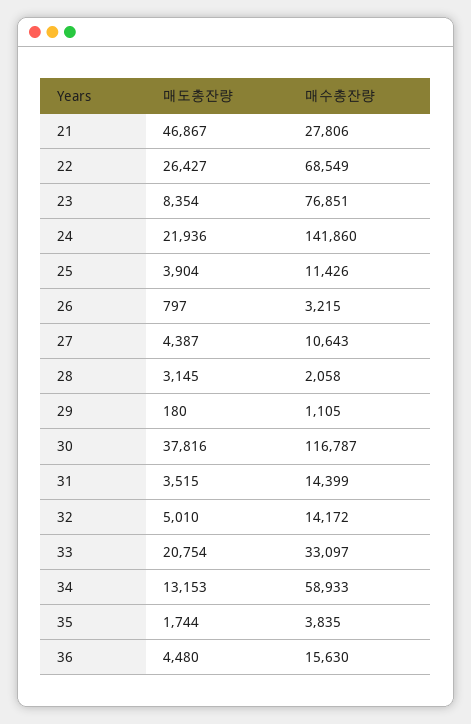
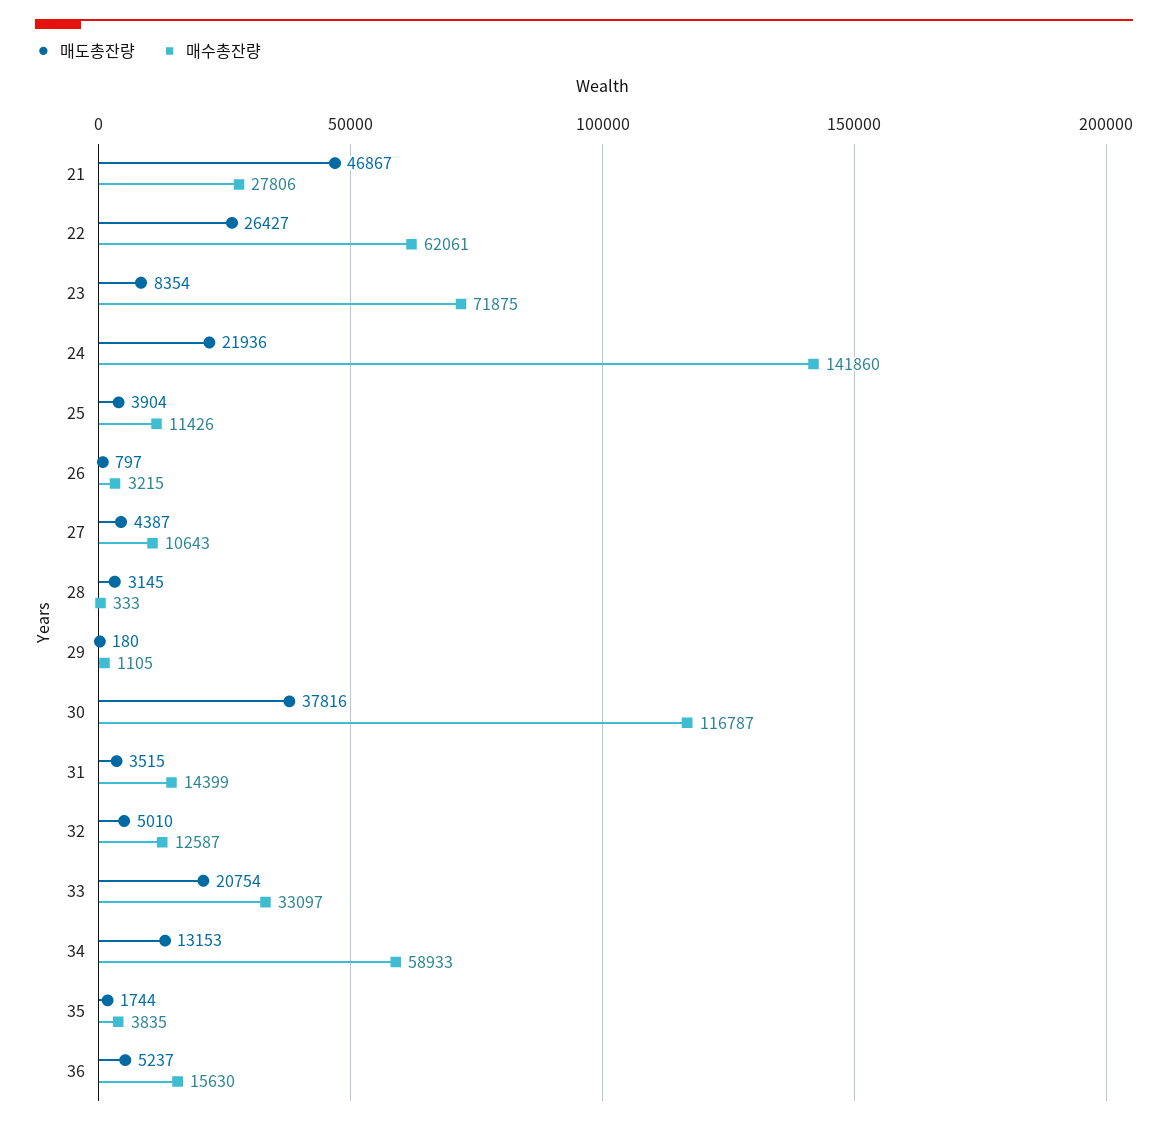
매수총잔량, 22: 68549 -> 62061
매수총잔량, 23: 76851 -> 71875
매수총잔량, 28: 2058 -> 333
매수총잔량, 32: 14172 -> 12587
매도총잔량, 36: 4480 -> 5237

